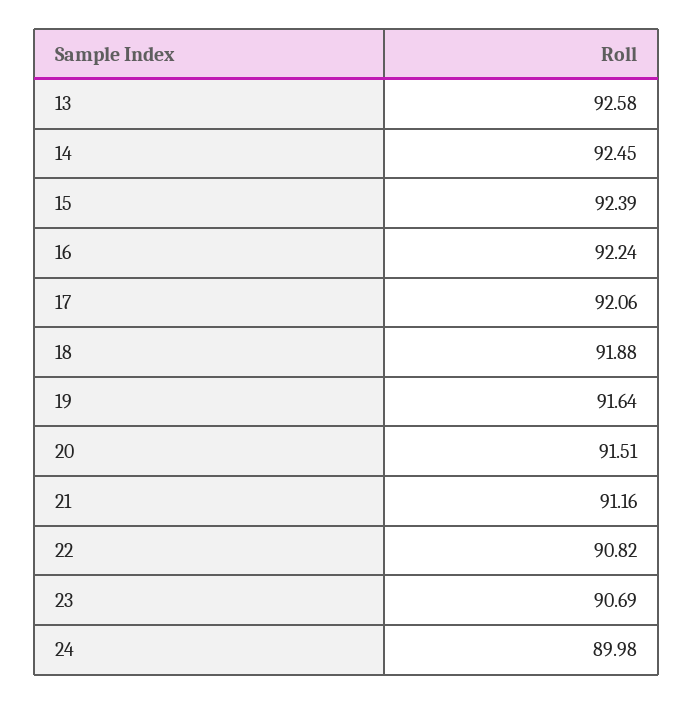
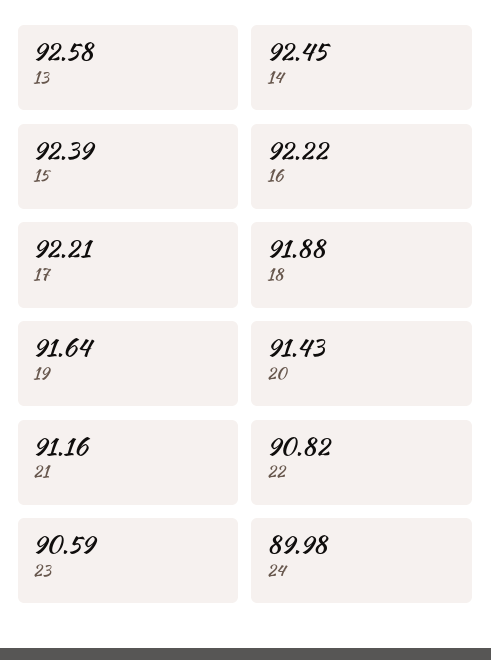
16: 92.24 -> 92.22
17: 92.06 -> 92.21
20: 91.51 -> 91.43
23: 90.69 -> 90.59

